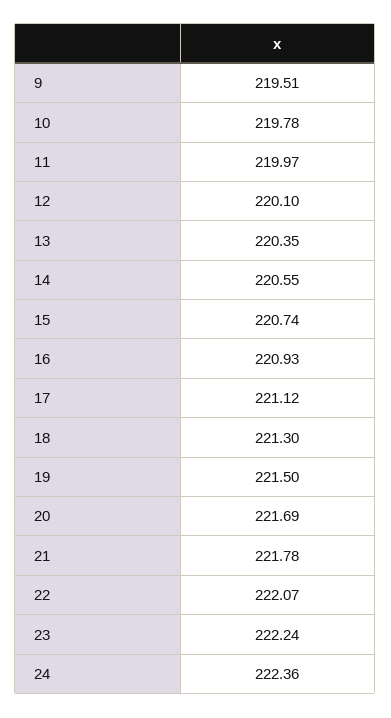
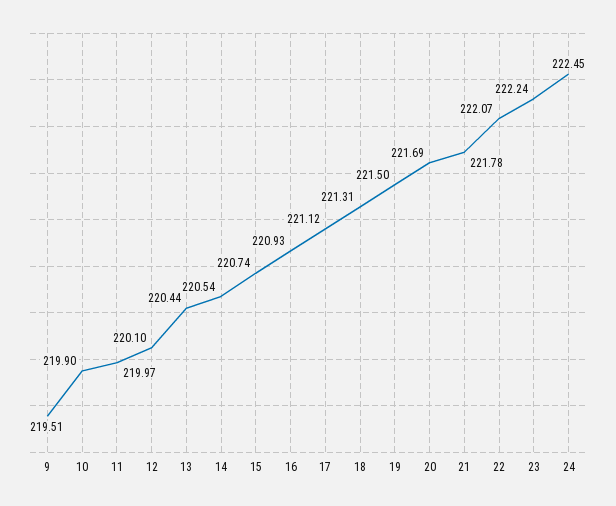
10: 219.78 -> 219.9
13: 220.35 -> 220.44
14: 220.55 -> 220.54
18: 221.3 -> 221.31
24: 222.36 -> 222.45

